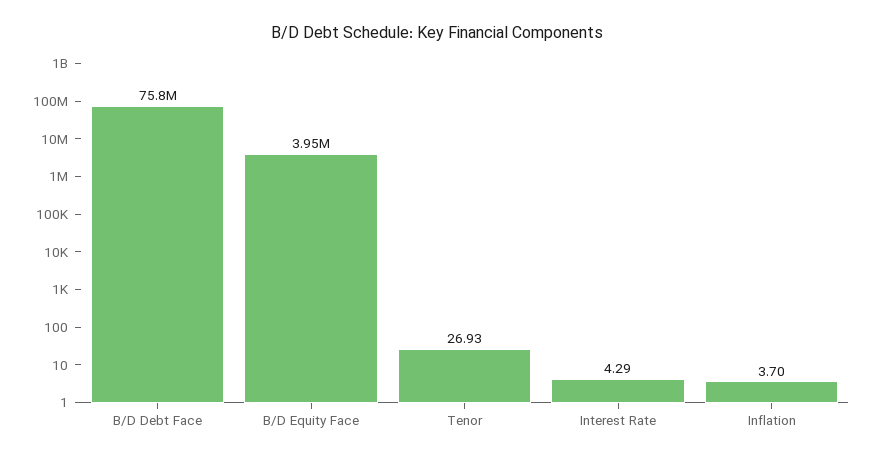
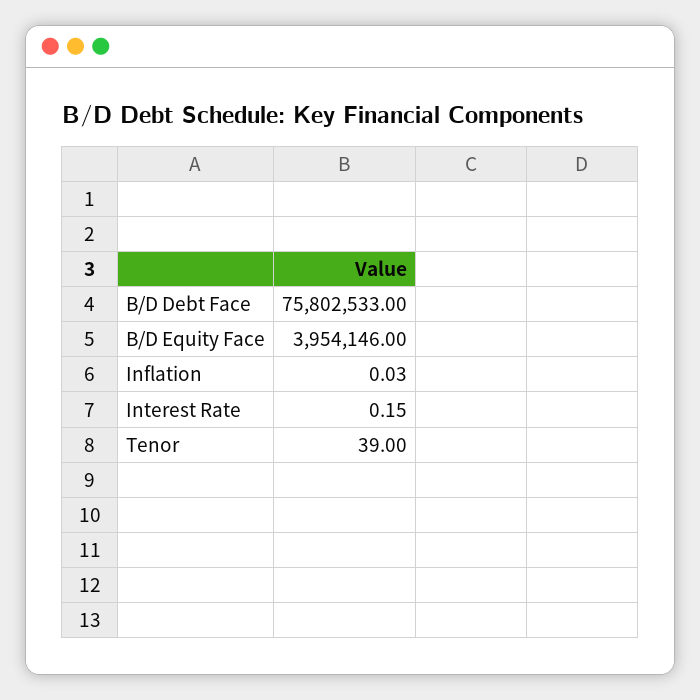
Tenor: 26.93 -> 39
Interest Rate: 4.29 -> 0.15
Inflation: 3.7 -> 0.03

